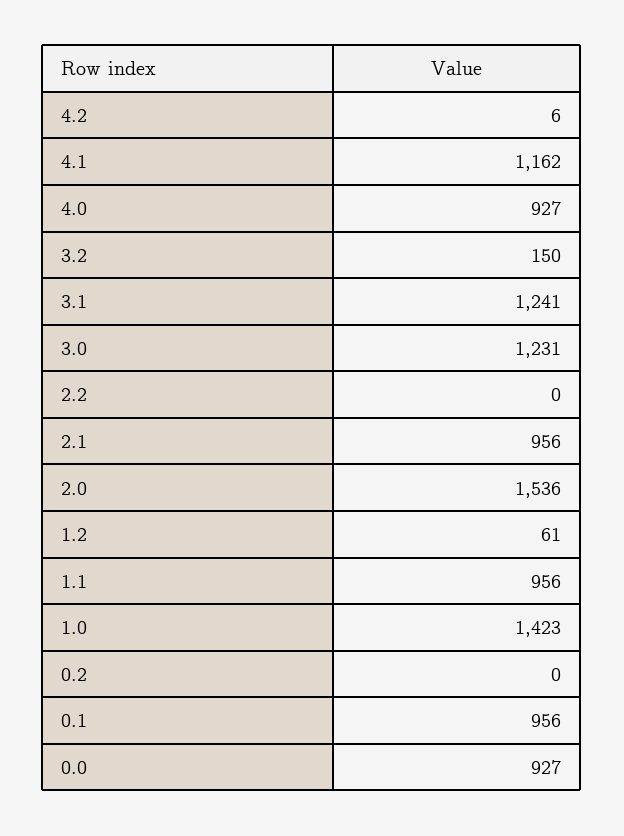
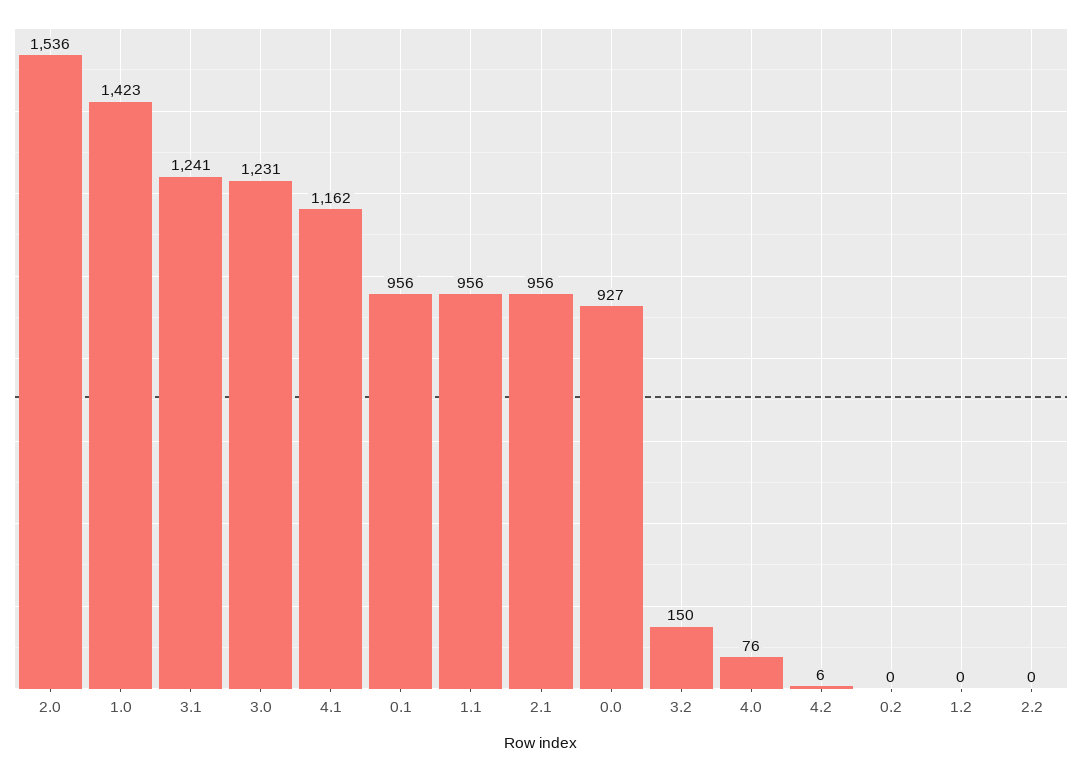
4.0: 927 -> 76
1.2: 61 -> 0

